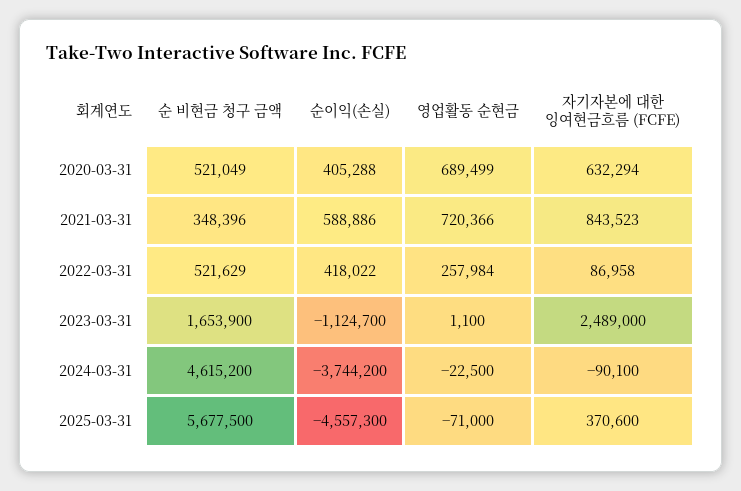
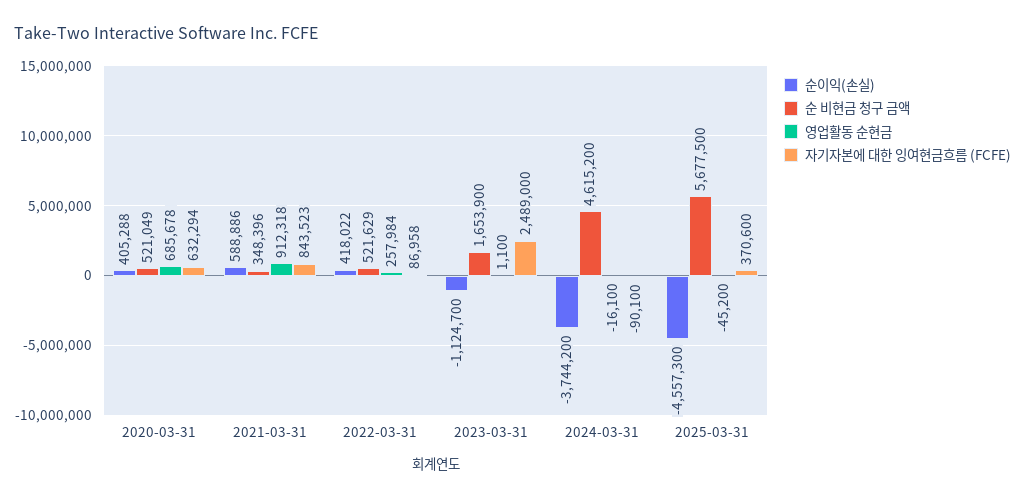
영업활동 순현금, 2020-03-31: 689499 -> 685678
영업활동 순현금, 2021-03-31: 720366 -> 912318
영업활동 순현금, 2024-03-31: -22500 -> -16100
영업활동 순현금, 2025-03-31: -71000 -> -45200

